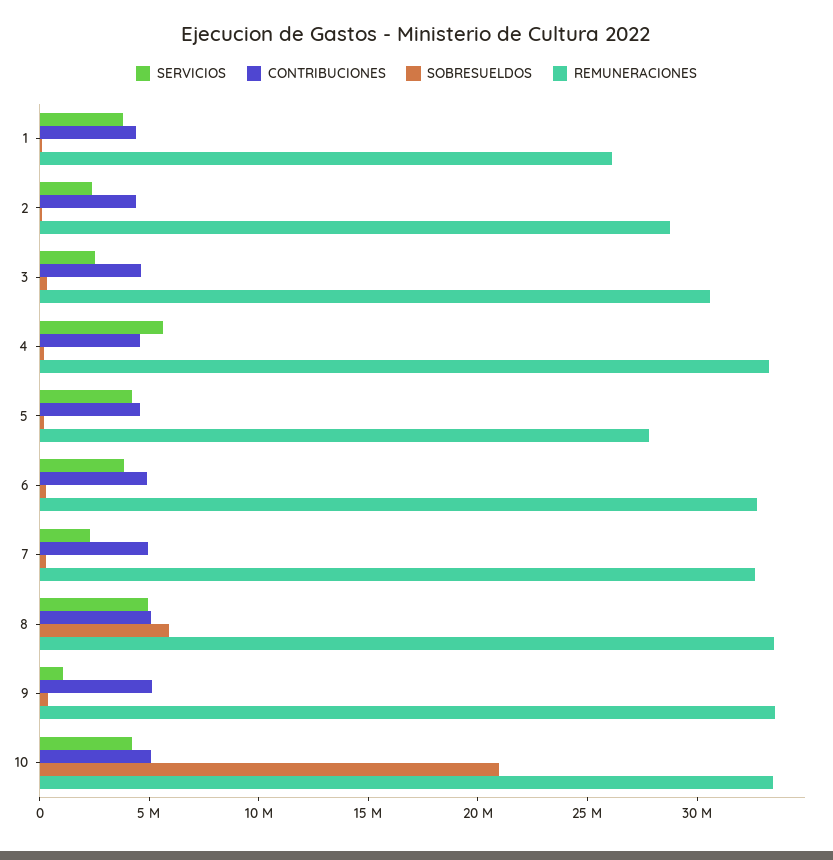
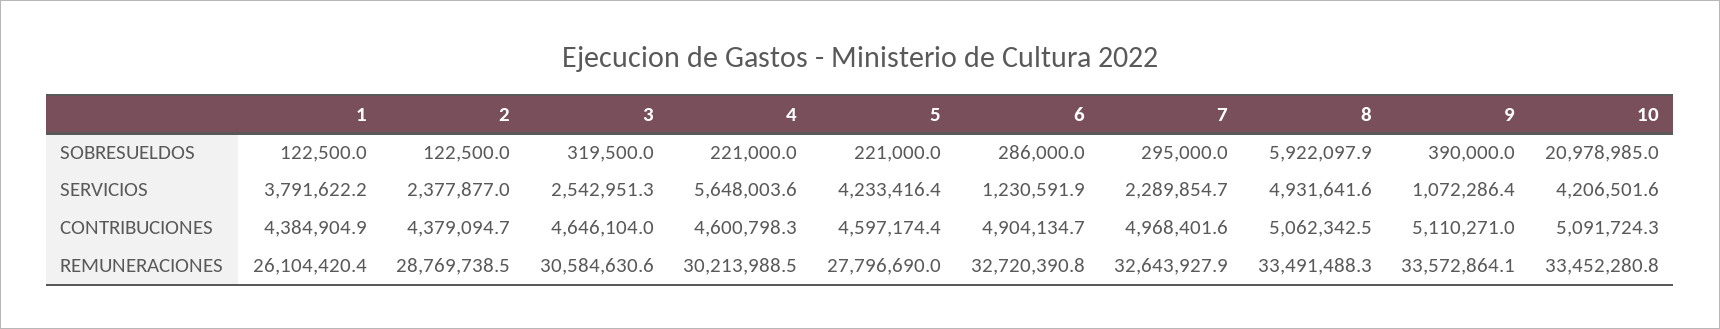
REMUNERACIONES, 4: 33000000 -> 30213988.5
SERVICIOS, 6: 4000000 -> 1230591.9

